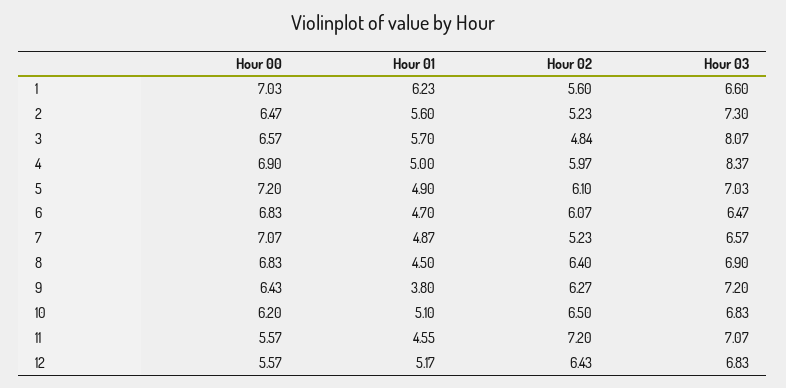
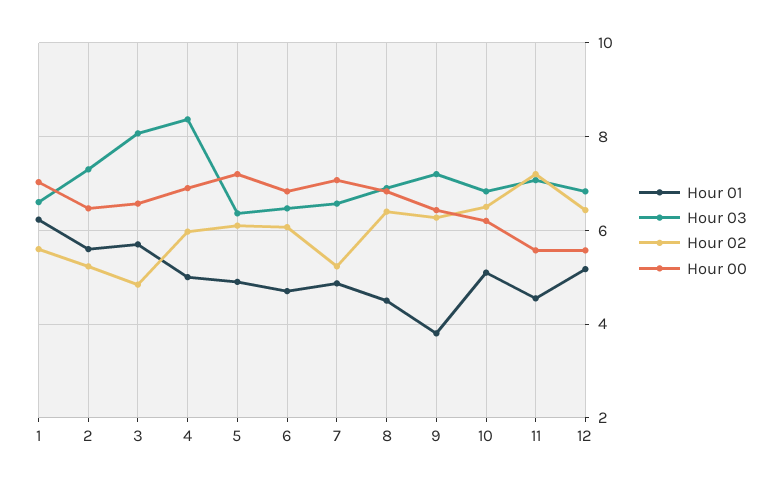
Hour 03, 5: 7.03 -> 6.4

